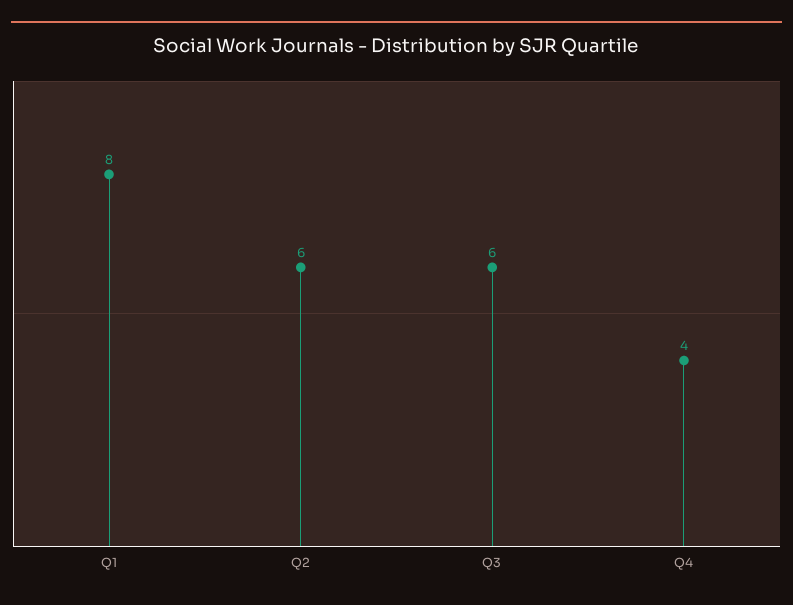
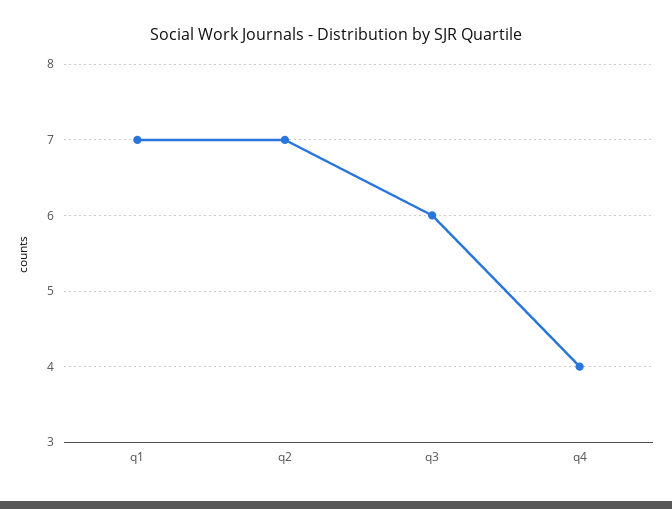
Q1: 8 -> 7
Q2: 6 -> 7

